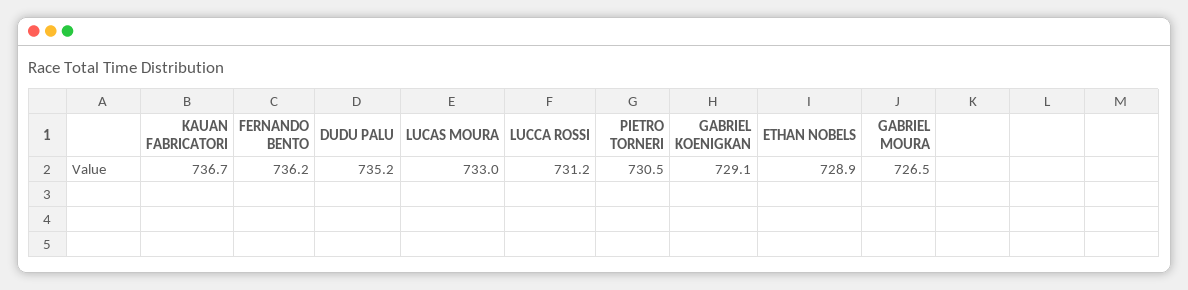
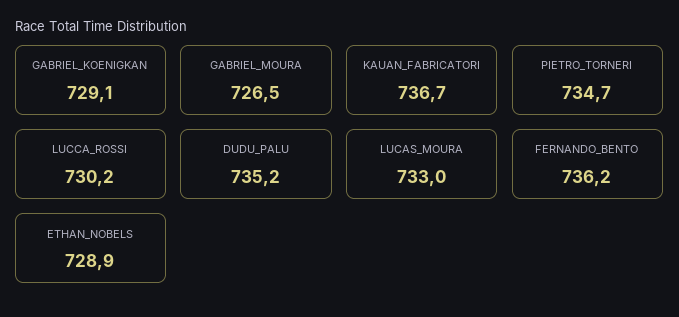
LUCCA ROSSI: 731.2 -> 730.2
PIETRO TORNERI: 730.5 -> 734.7

